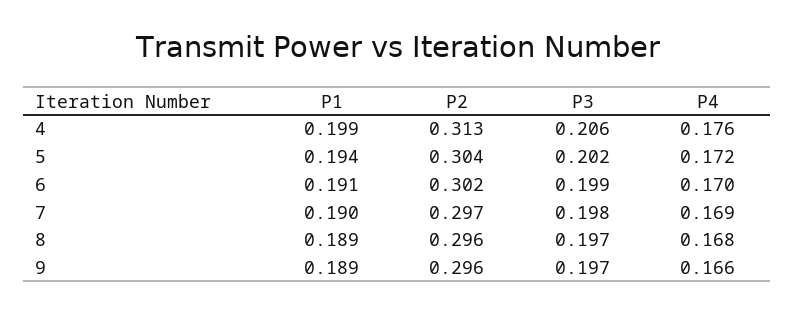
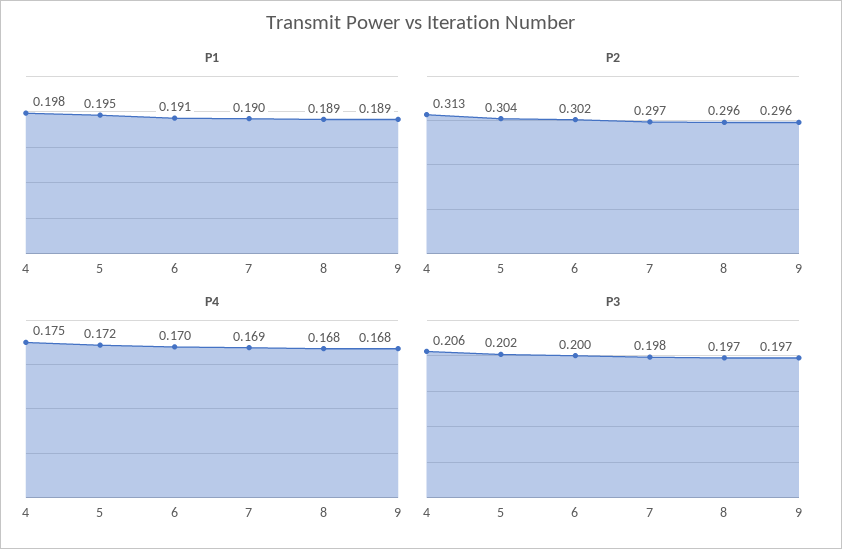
P1, 4: 0.199 -> 0.198
P4, 4: 0.176 -> 0.175
P1, 5: 0.194 -> 0.195
P3, 6: 0.199 -> 0.2
P4, 9: 0.166 -> 0.168

